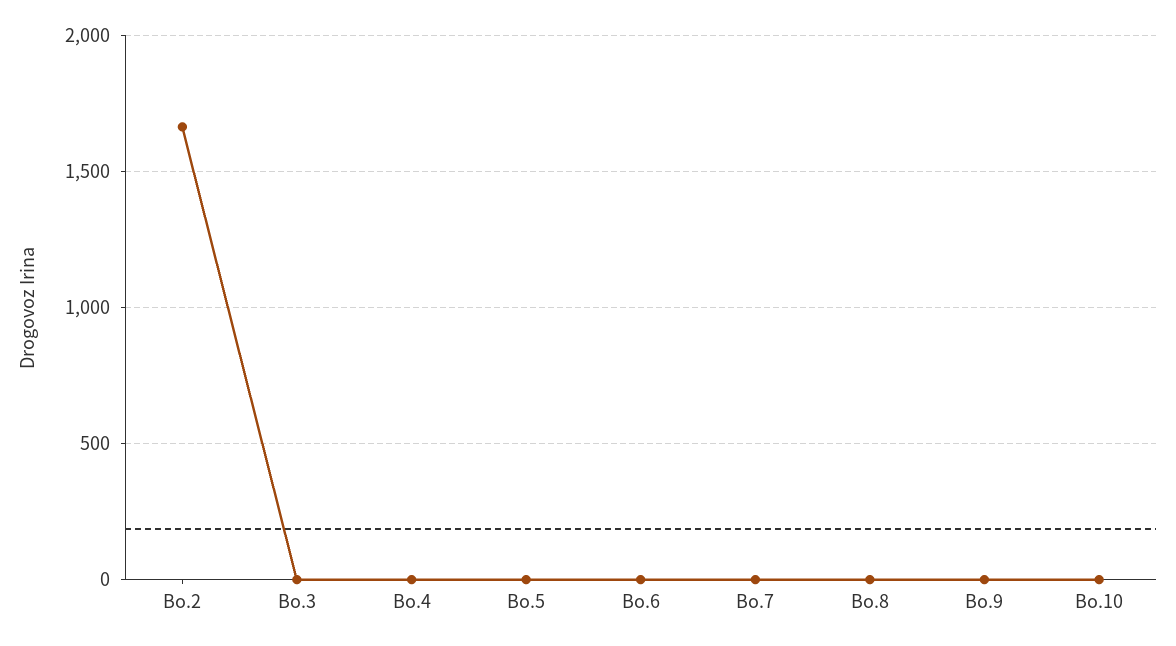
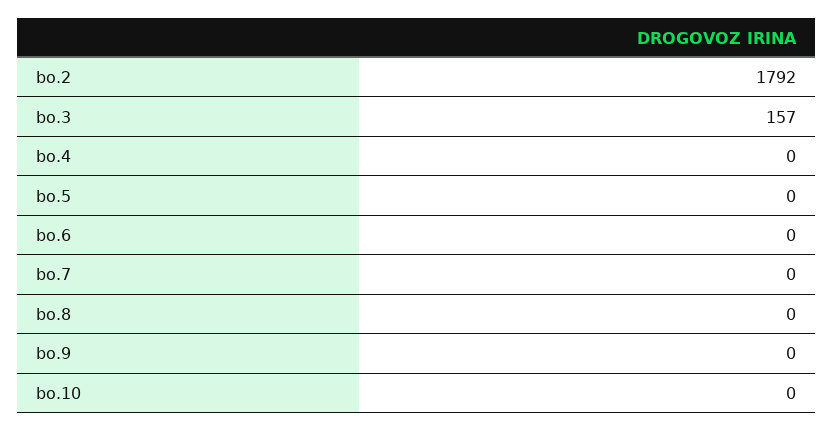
Bo.2: 1650 -> 1792
Bo.3: 0 -> 157

